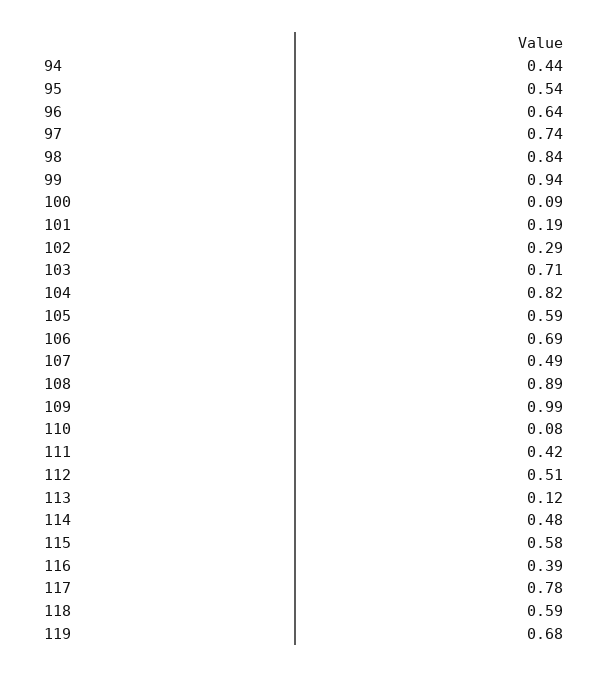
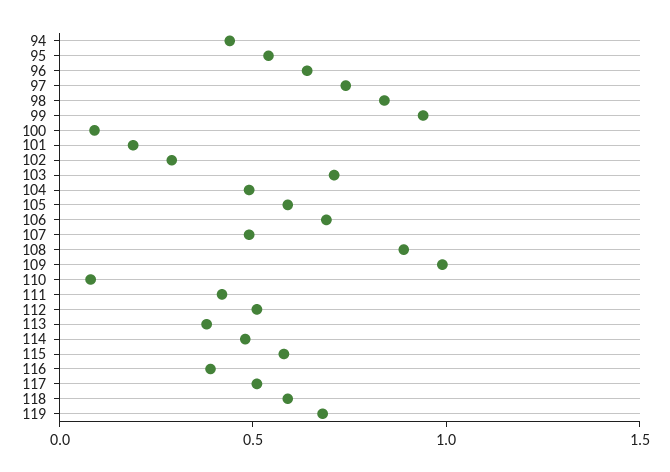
104: 0.82 -> 0.5
113: 0.12 -> 0.4
117: 0.78 -> 0.5

